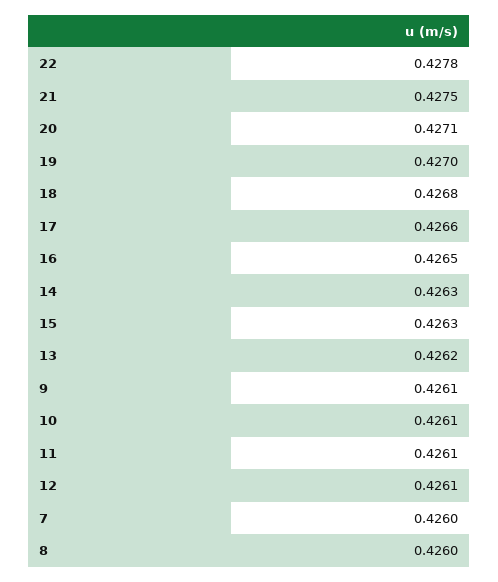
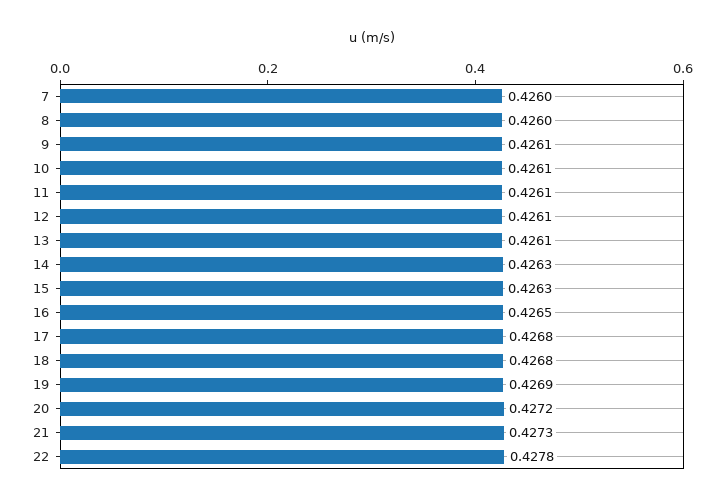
21: 0.4275 -> 0.4273
20: 0.4271 -> 0.4272
19: 0.427 -> 0.4269
17: 0.4266 -> 0.4268
13: 0.4262 -> 0.4261

